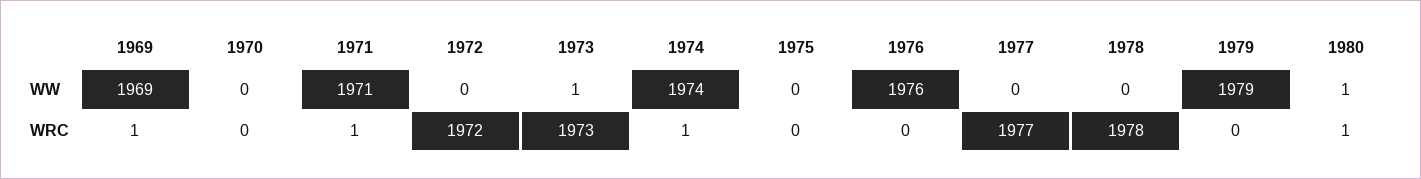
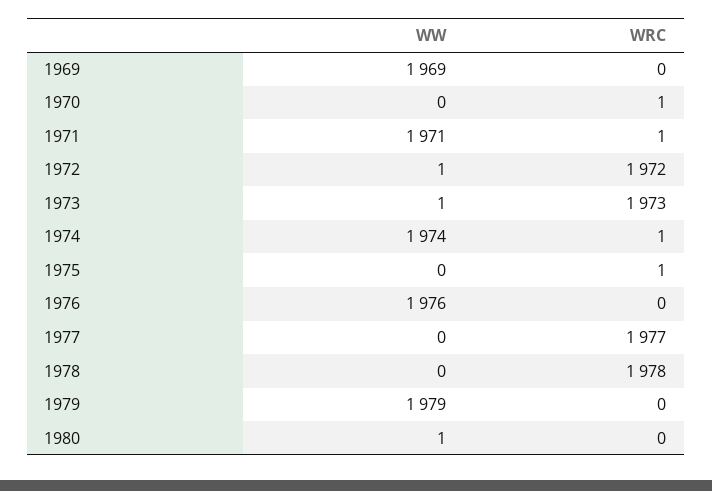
1972, WW: 0 -> 1
1969, WRC: 1 -> 0
1970, WRC: 0 -> 1
1975, WRC: 0 -> 1
1980, WRC: 1 -> 0

